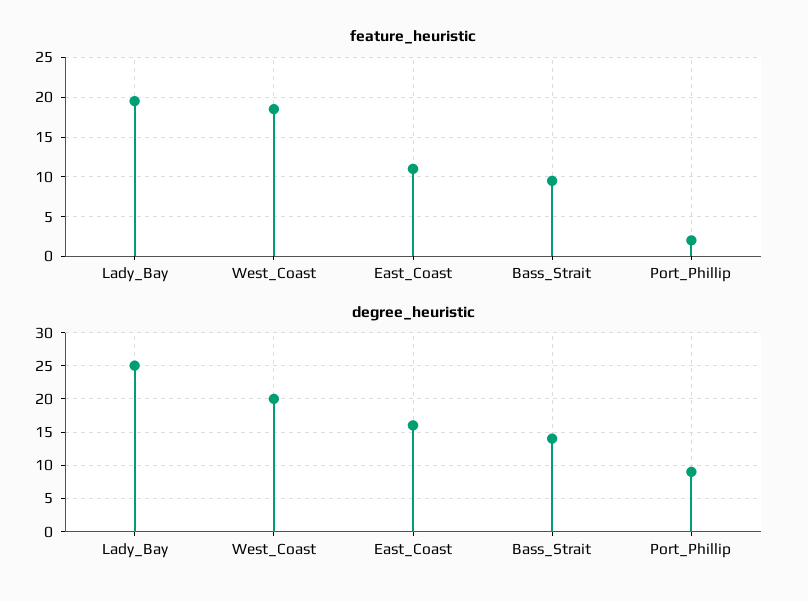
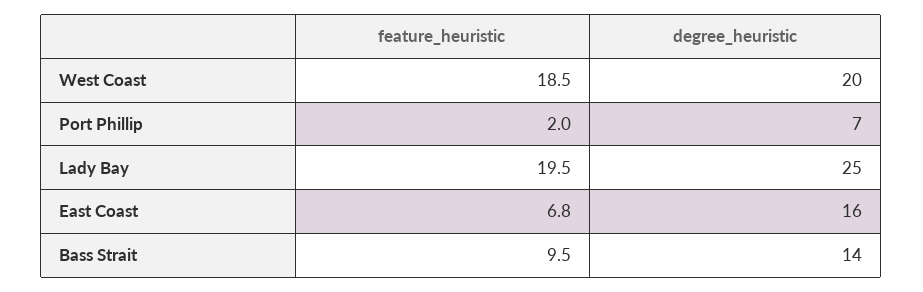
feature_heuristic, East_Coast: 11 -> 6.8
degree_heuristic, Port_Phillip: 9 -> 7

